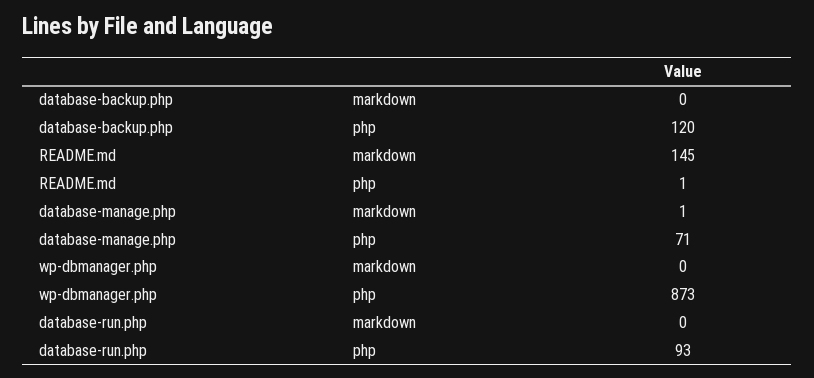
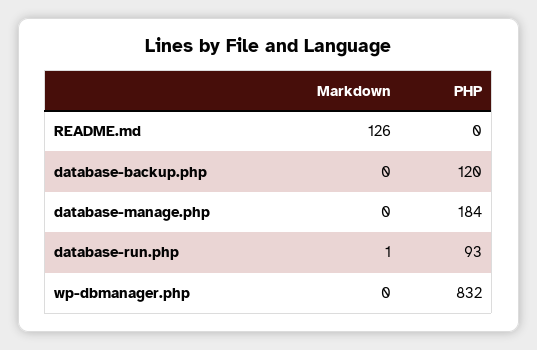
README.md, markdown: 145 -> 126
README.md, php: 1 -> 0
database-manage.php, markdown: 1 -> 0
database-manage.php, php: 71 -> 184
wp-dbmanager.php, php: 873 -> 832
database-run.php, markdown: 0 -> 1

